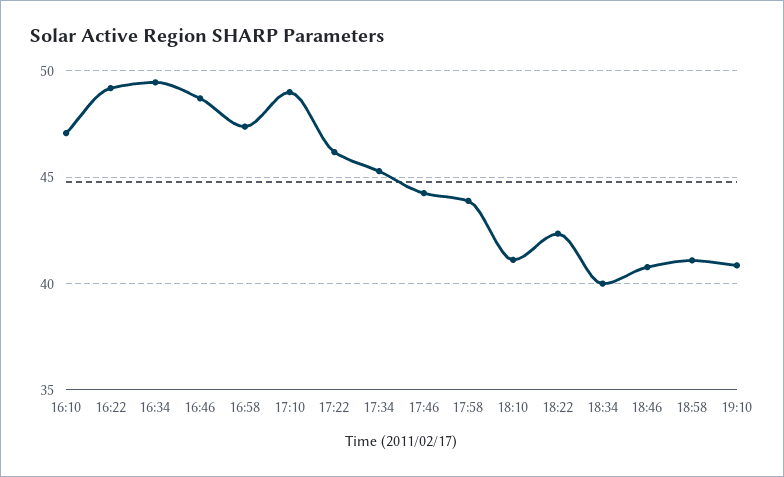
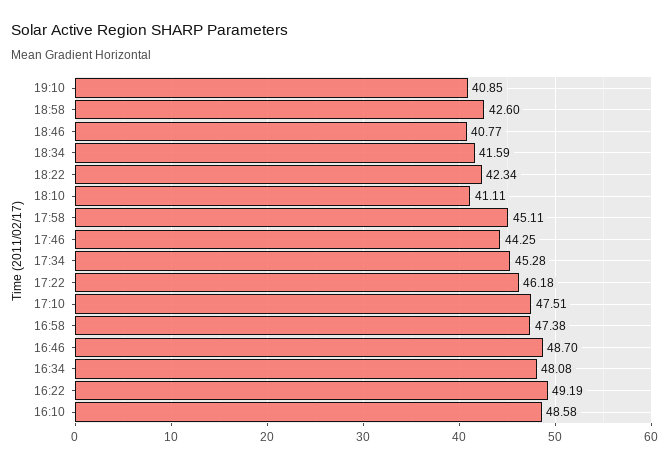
16:10: 47 -> 48.58
16:34: 49.5 -> 48.08
17:10: 49 -> 47.51
17:58: 44 -> 45.11
18:34: 40 -> 41.59
18:58: 41 -> 42.6

